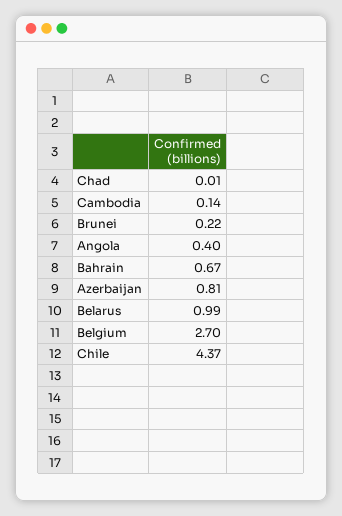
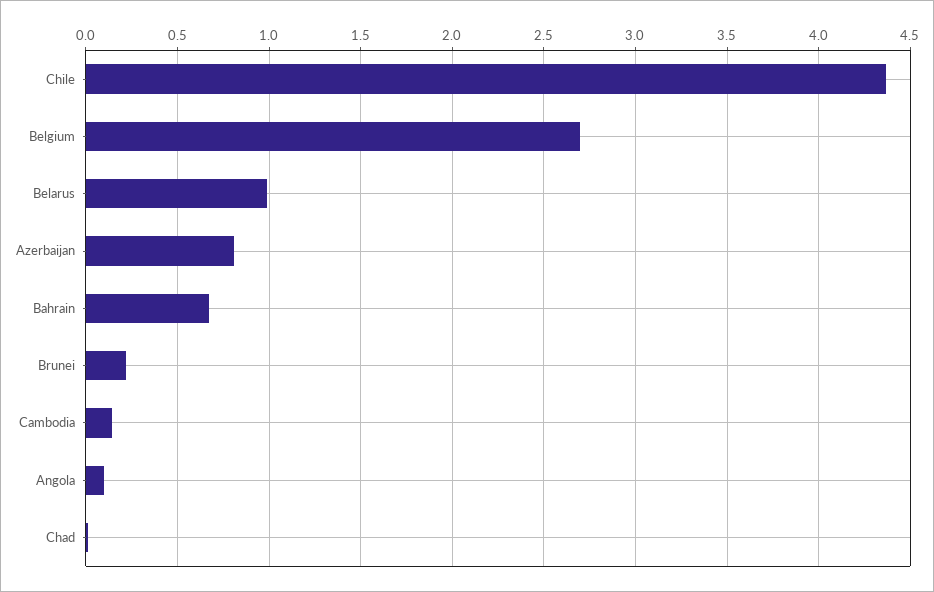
Angola: 0.4 -> 0.1

